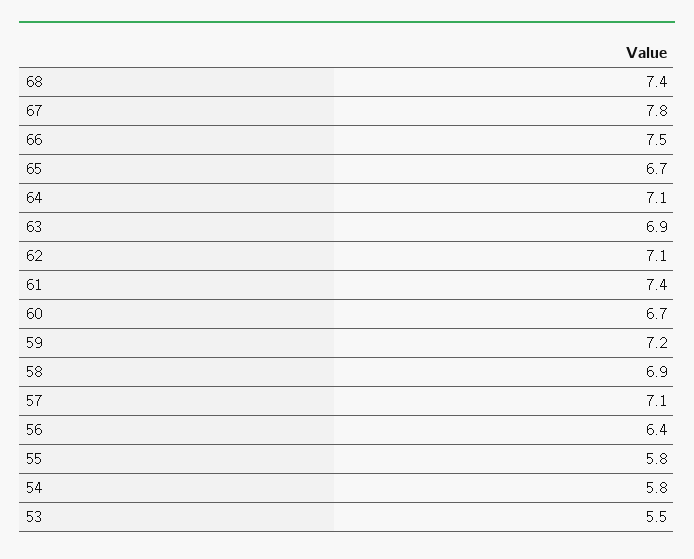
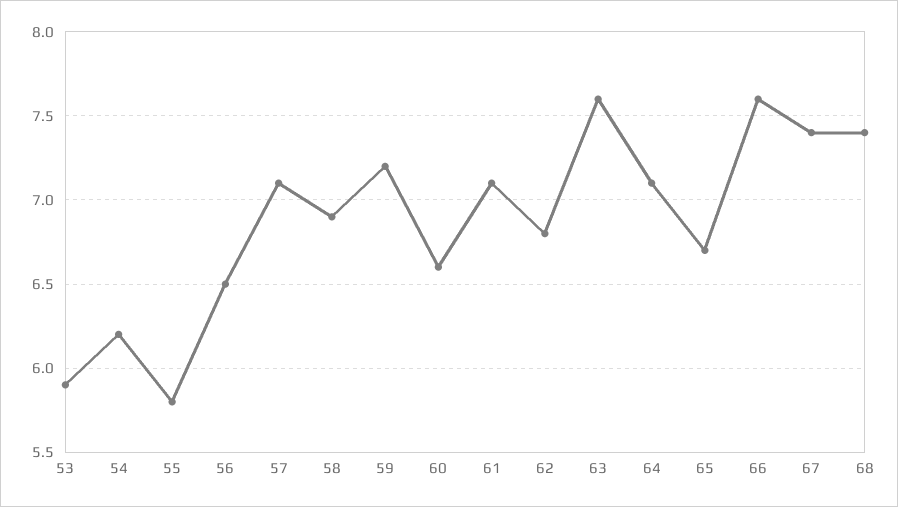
67: 7.8 -> 7.4
66: 7.5 -> 7.6
63: 6.9 -> 7.6
62: 7.1 -> 6.8
61: 7.4 -> 7.1
60: 6.7 -> 6.6
56: 6.4 -> 6.5
54: 5.8 -> 6.2
53: 5.5 -> 5.9

